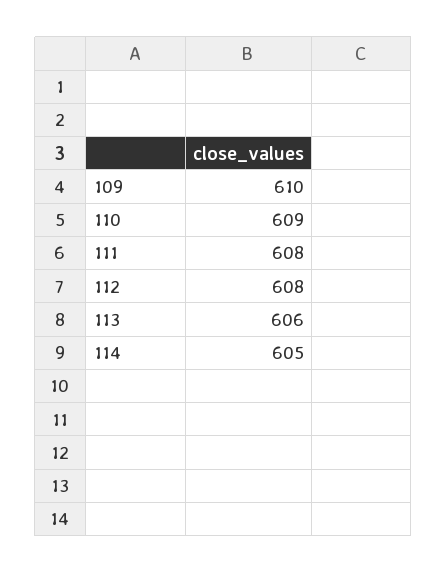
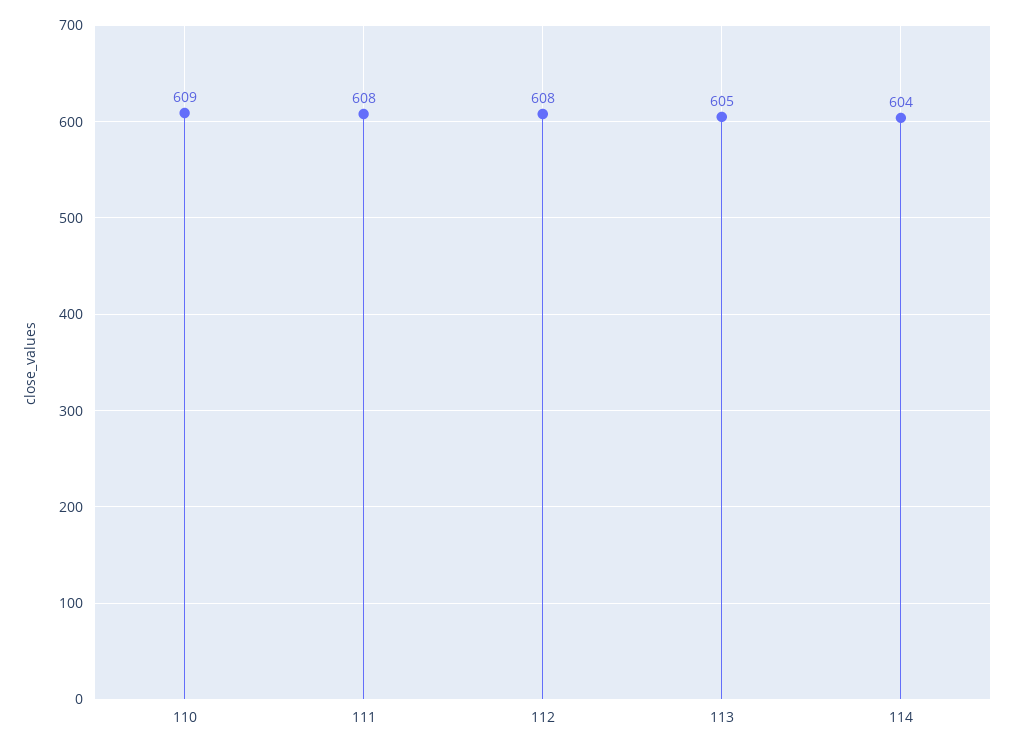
109: 610 -> none
113: 606 -> 605
114: 605 -> 604

